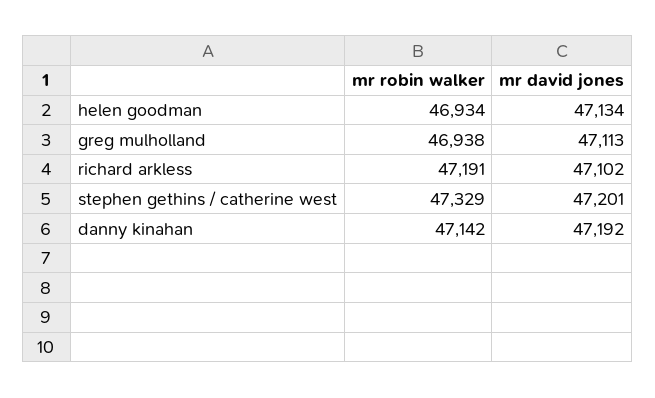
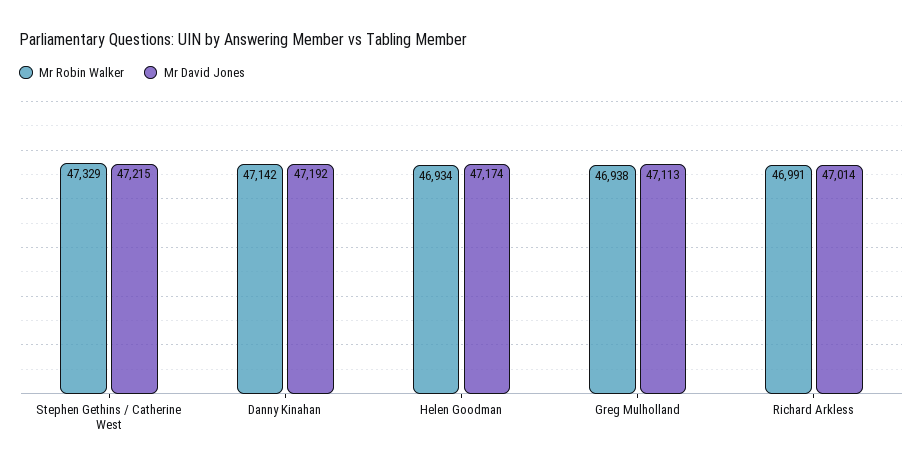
mr david jones, helen goodman: 47134 -> 47174
mr robin walker, richard arkless: 47191 -> 46991
mr david jones, richard arkless: 47102 -> 47014
mr david jones, stephen gethins / catherine west: 47201 -> 47215

